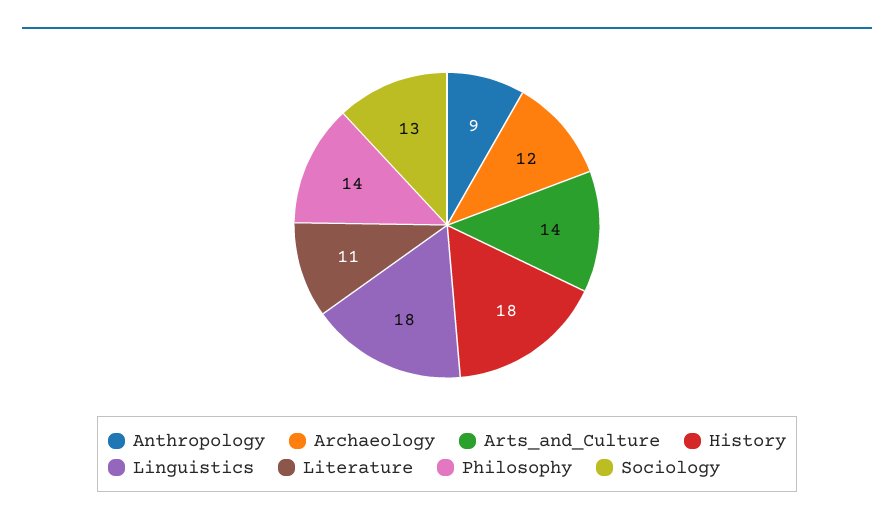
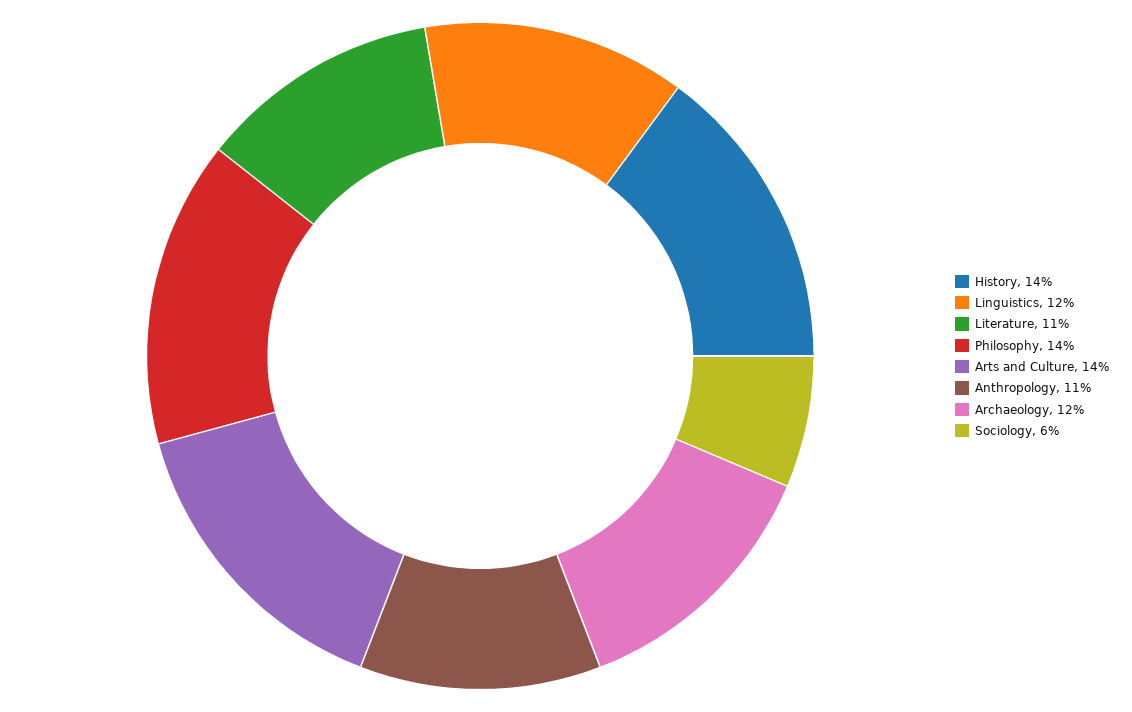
Anthropology: 9 -> 11
History: 18 -> 14
Linguistics: 18 -> 12
Sociology: 13 -> 6

